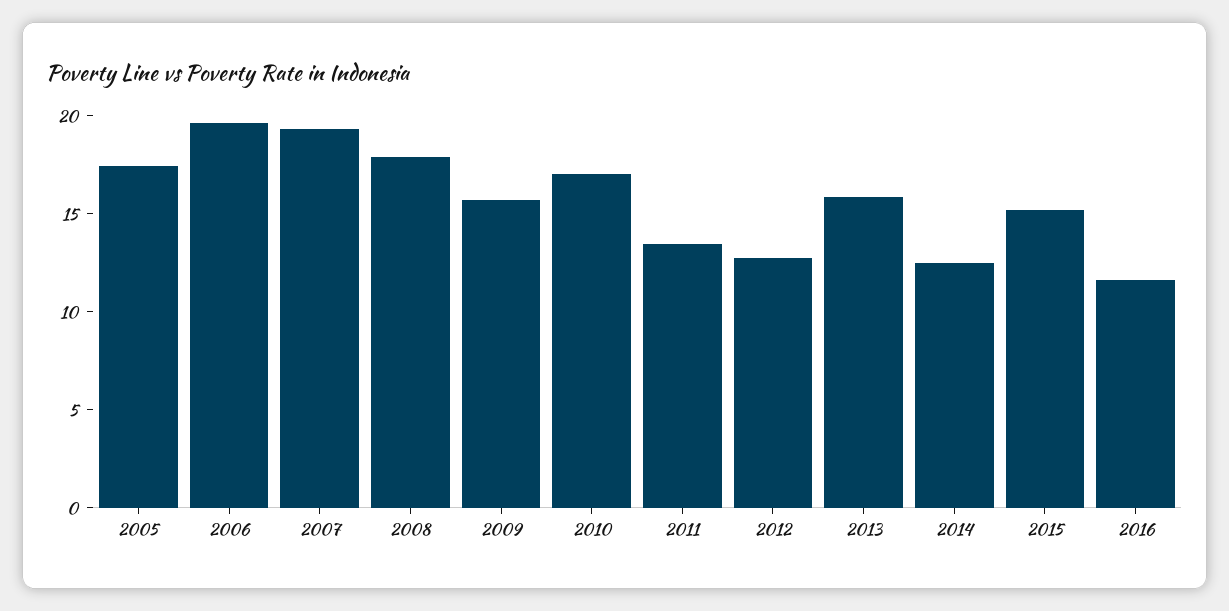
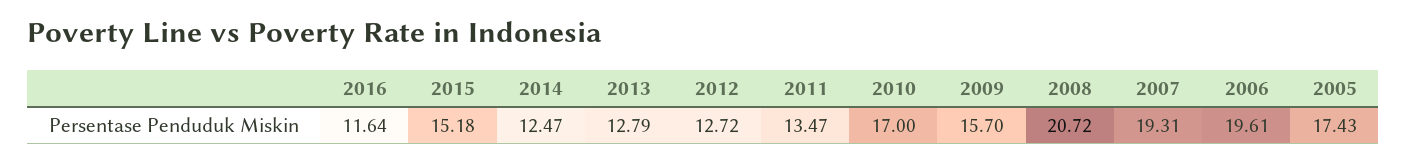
2008: 18 -> 20.72
2013: 16 -> 12.79

